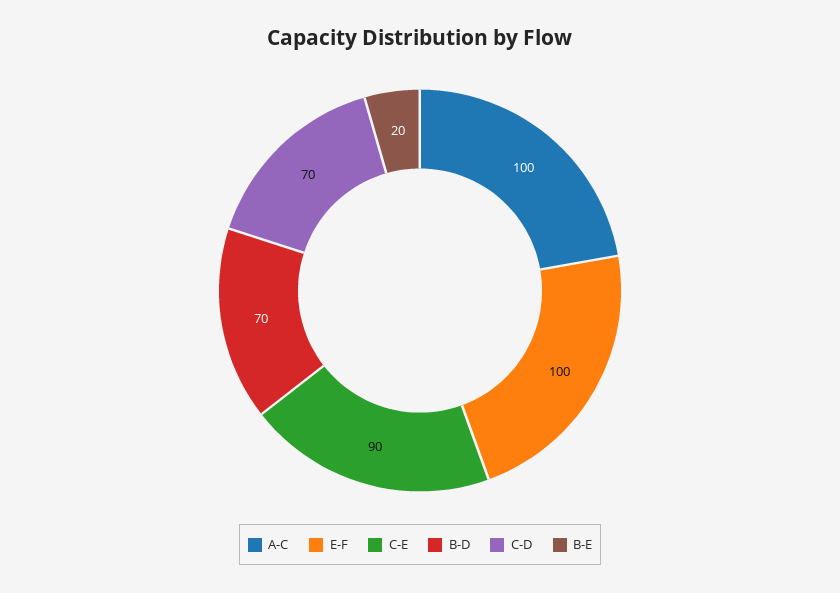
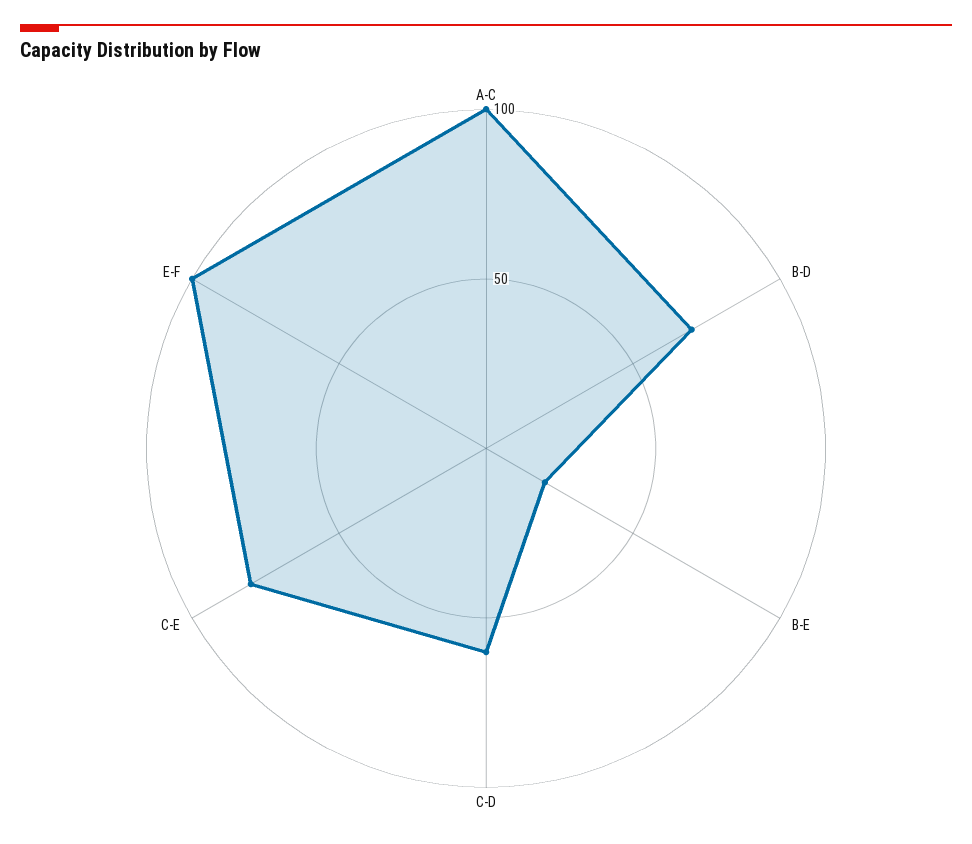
C-E: 90 -> 80
C-D: 70 -> 60

